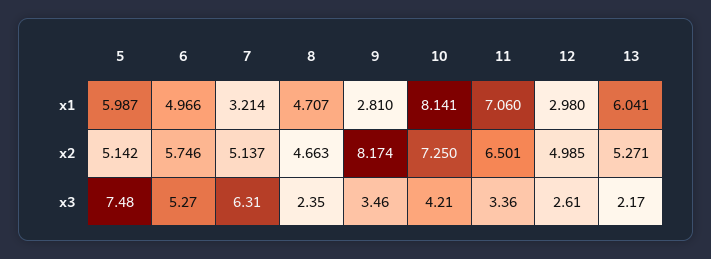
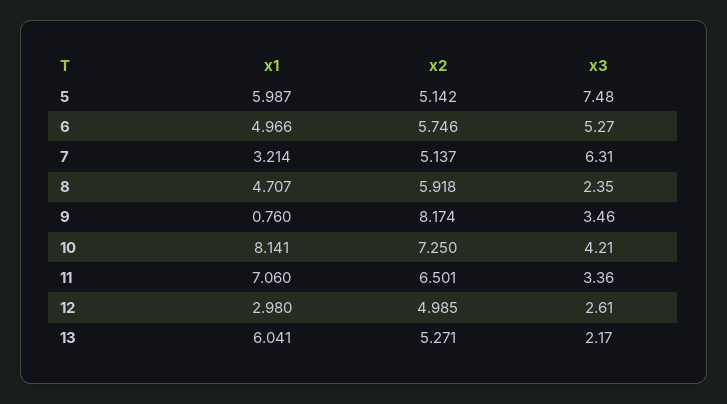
9, x1: 2.81 -> 0.76
8, x2: 4.663 -> 5.918

